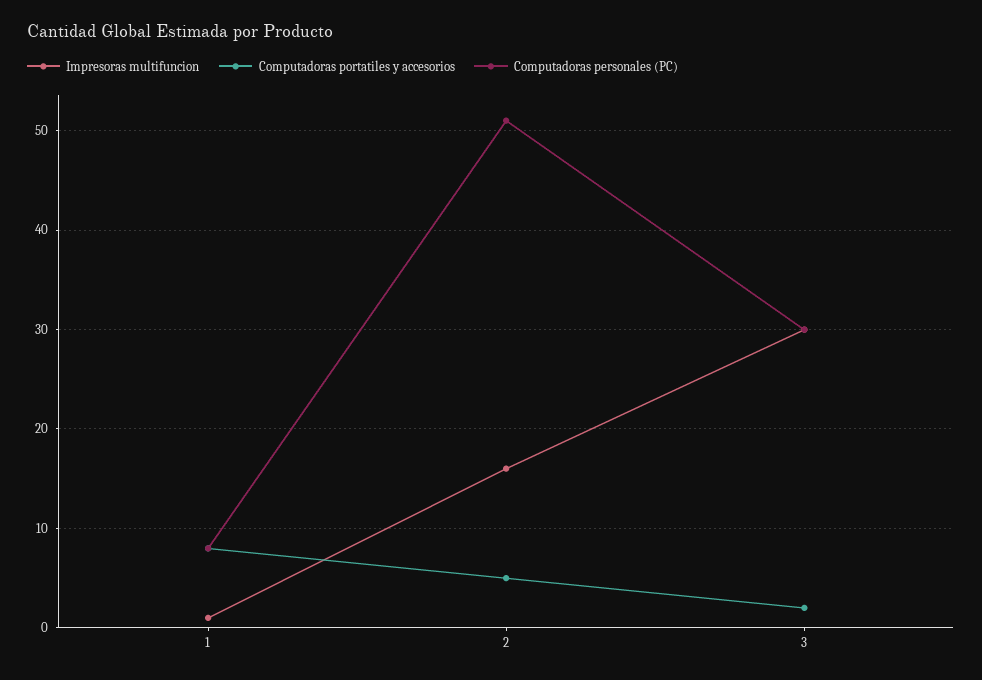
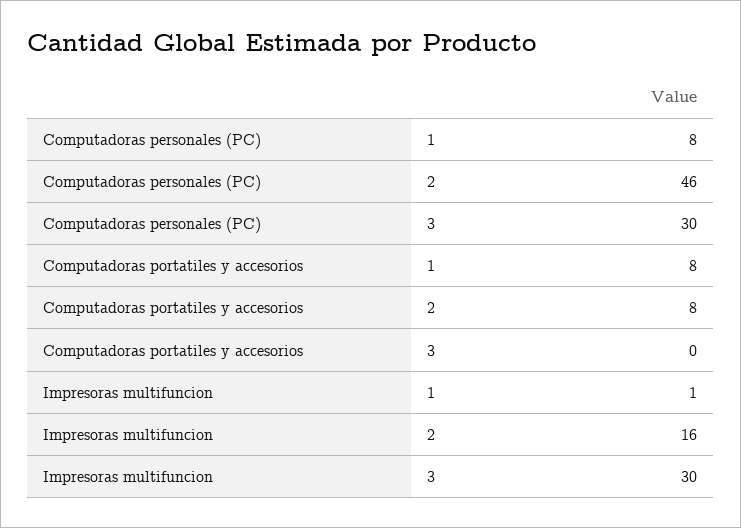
Computadoras portatiles y accesorios, 2: 5 -> 8
Computadoras personales (PC), 2: 51 -> 46
Computadoras portatiles y accesorios, 3: 2 -> 0

